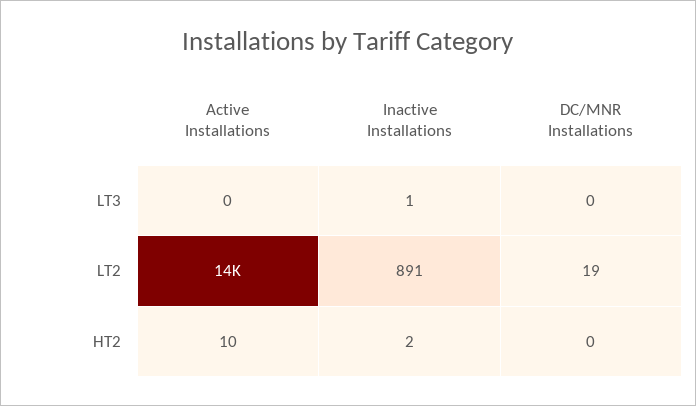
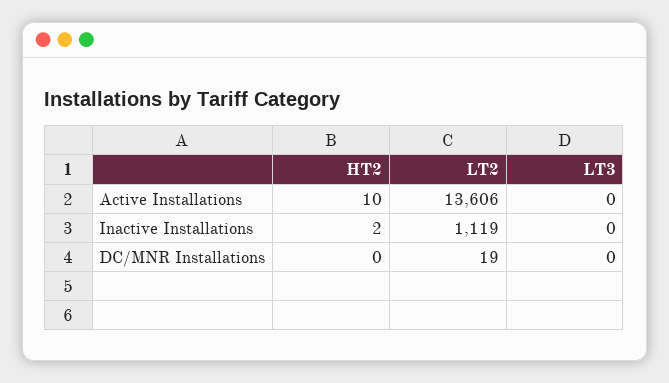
Inactive Installations, LT3: 1 -> 0
Inactive Installations, LT2: 891 -> 1119

